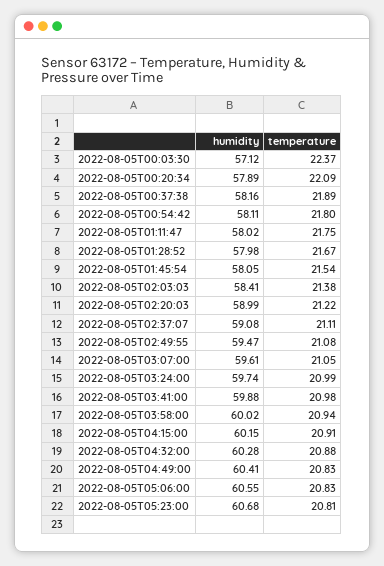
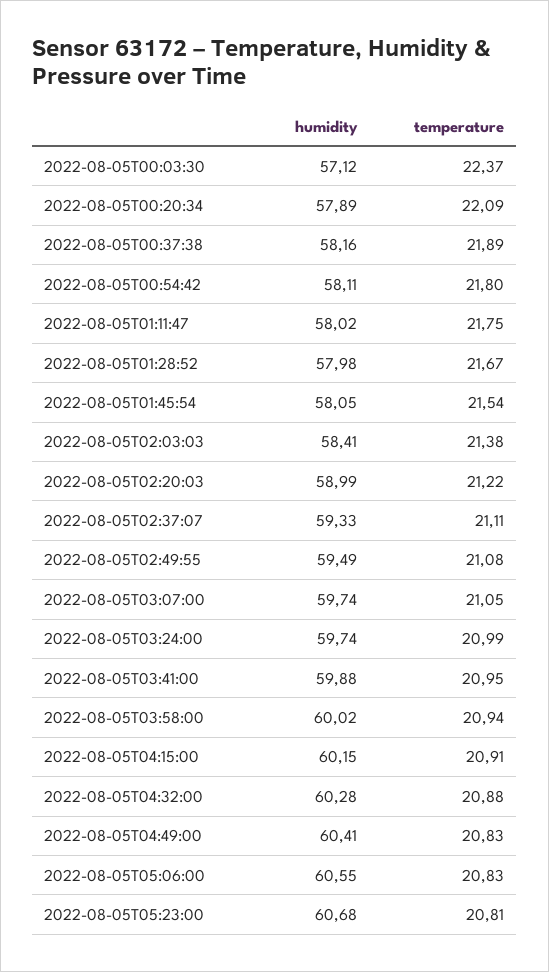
humidity, 2022-08-05T02:37:07: 59.08 -> 59.33
humidity, 2022-08-05T02:49:55: 59.47 -> 59.49
humidity, 2022-08-05T03:07:00: 59.61 -> 59.74
temperature, 2022-08-05T03:41:00: 20.98 -> 20.95

